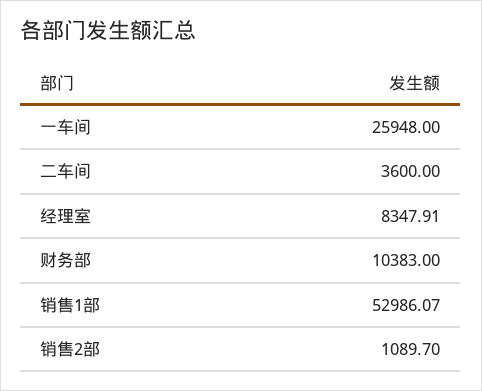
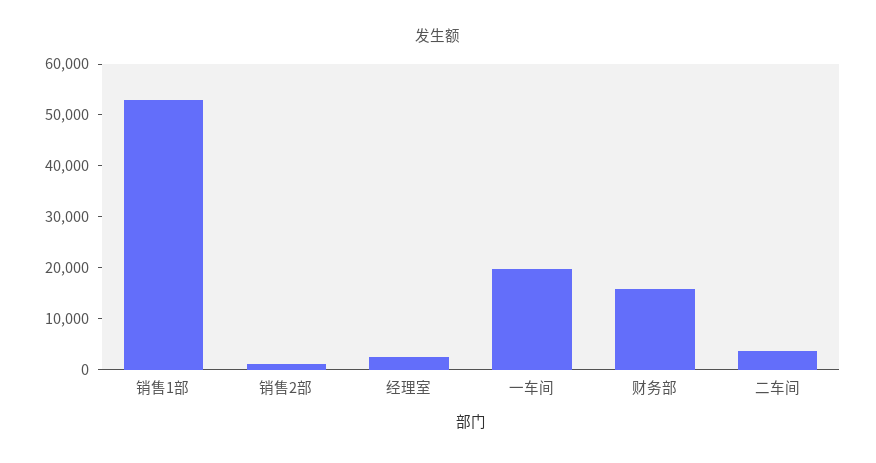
一车间: 25948 -> 20000
经理室: 8347.91 -> 2000
财务部: 10383 -> 16000

